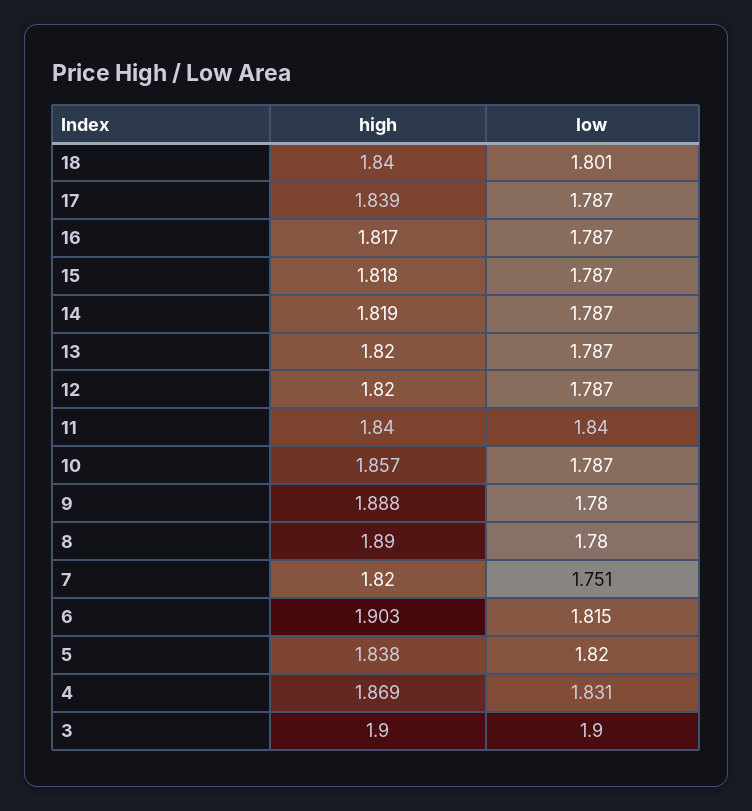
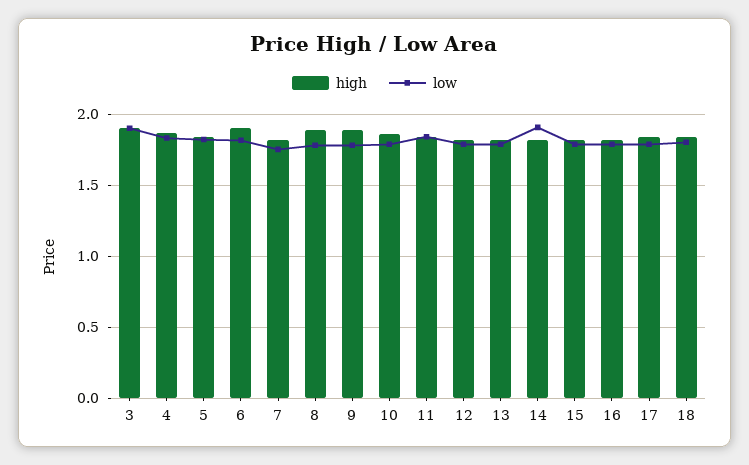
low, 14: 1.787 -> 1.9

